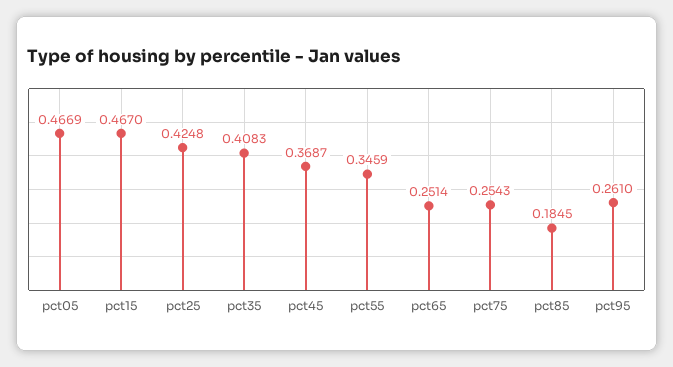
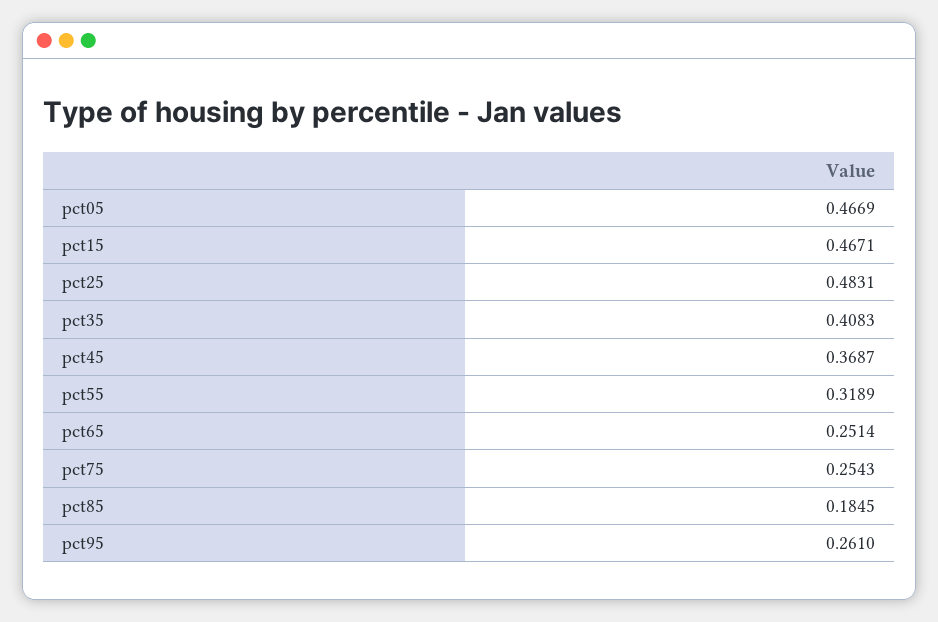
pct15: 0.467 -> 0.4671
pct25: 0.4248 -> 0.4831
pct55: 0.3459 -> 0.3189

